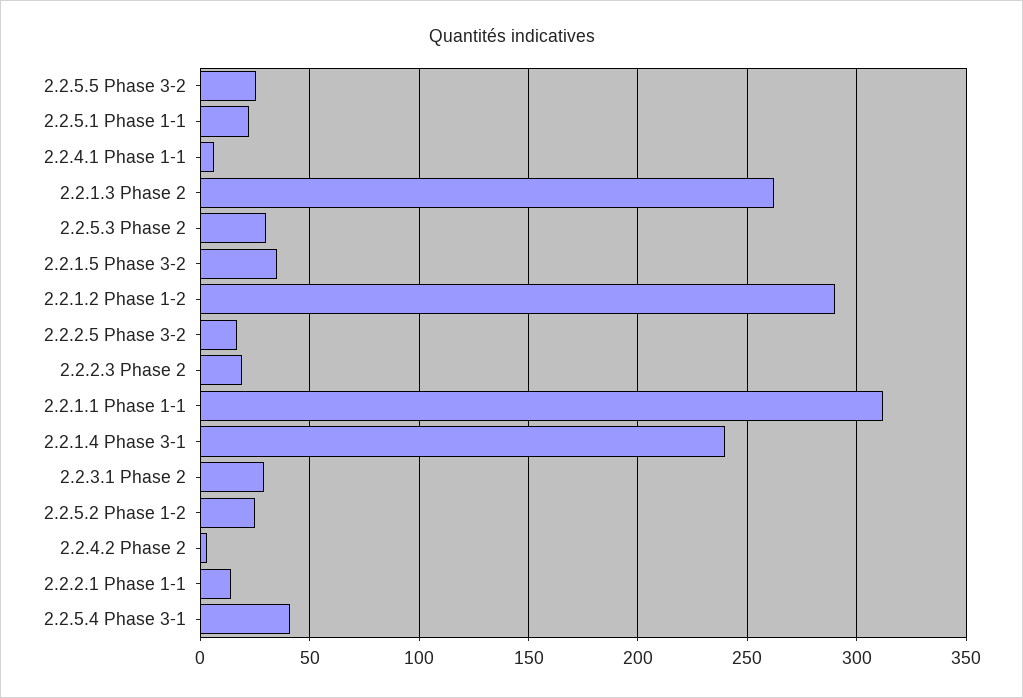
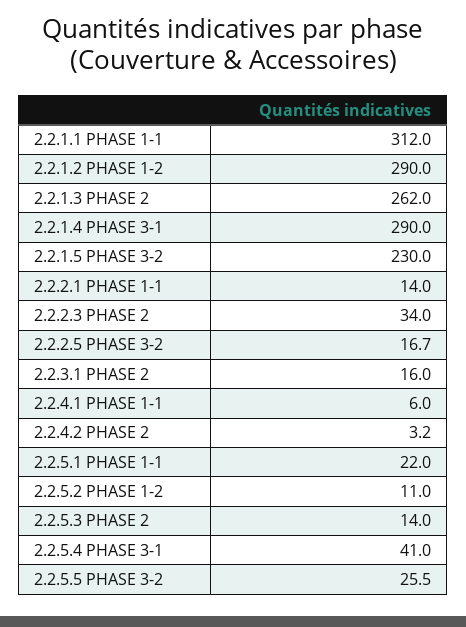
2.2.5.3 Phase 2: 30 -> 14
2.2.1.5 Phase 3-2: 35 -> 230
2.2.2.3 Phase 2: 20 -> 34
2.2.1.4 Phase 3-1: 240 -> 290
2.2.3.1 Phase 2: 30 -> 16
2.2.5.2 Phase 1-2: 25 -> 11

